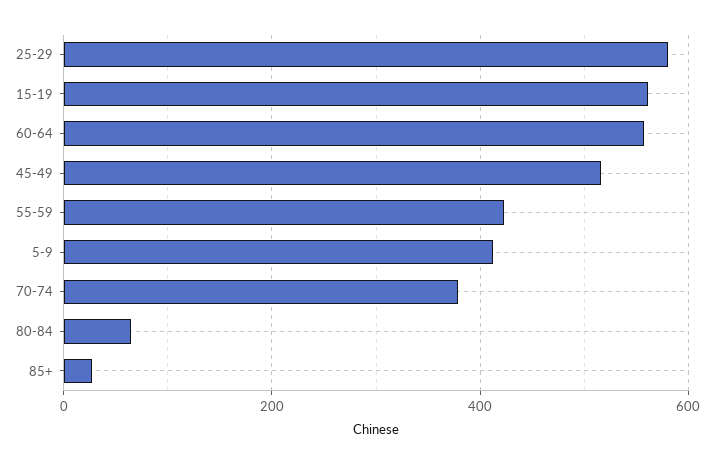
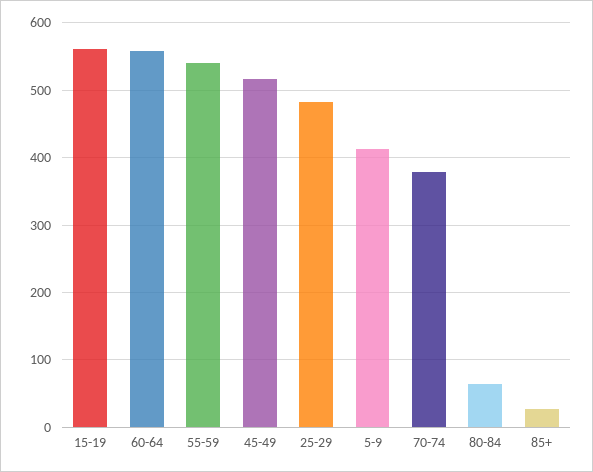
25-29: 580 -> 480
55-59: 420 -> 540

